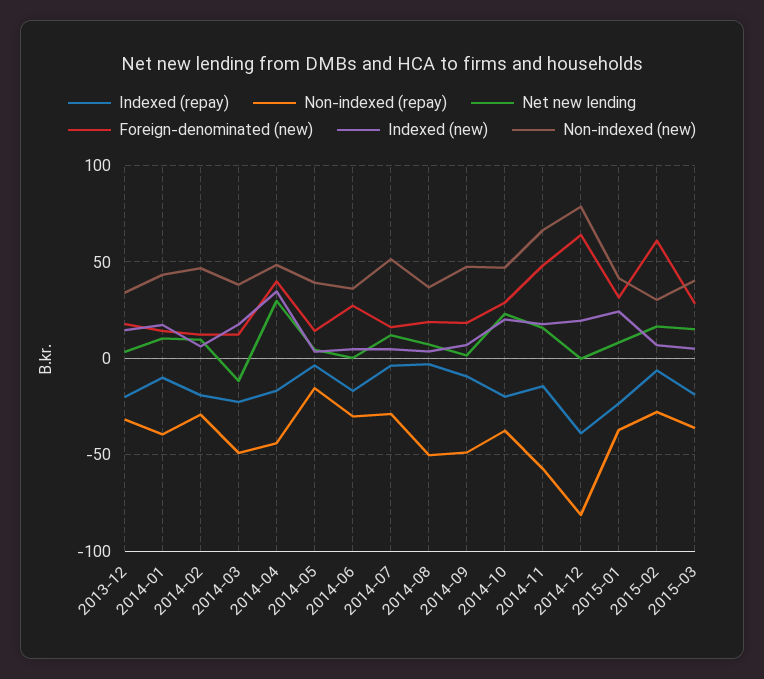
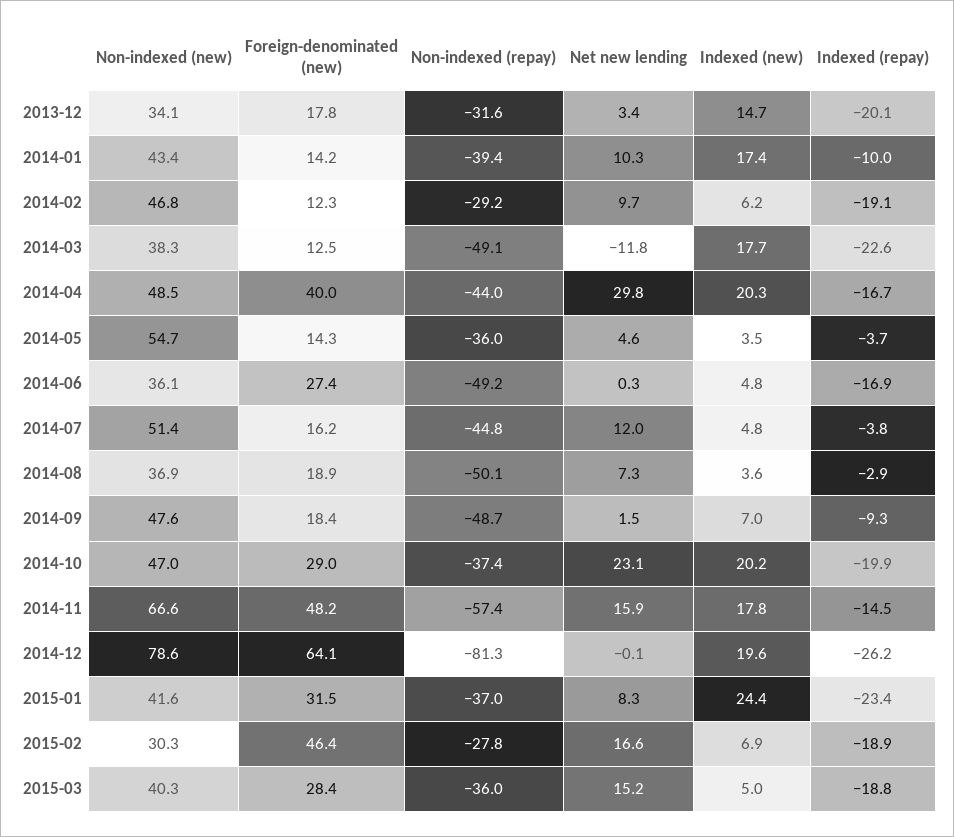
Indexed (new), 2014-04: 35 -> 20.3
Non-indexed (repay), 2014-05: -15 -> -36
Non-indexed (new), 2014-05: 40 -> 54.7
Non-indexed (repay), 2014-06: -30 -> -49.2
Non-indexed (repay), 2014-07: -30 -> -44.8
Indexed (repay), 2014-12: -40 -> -26.2
Indexed (repay), 2015-02: -5 -> -18.9
Foreign-denominated (new), 2015-02: 60 -> 46.4

